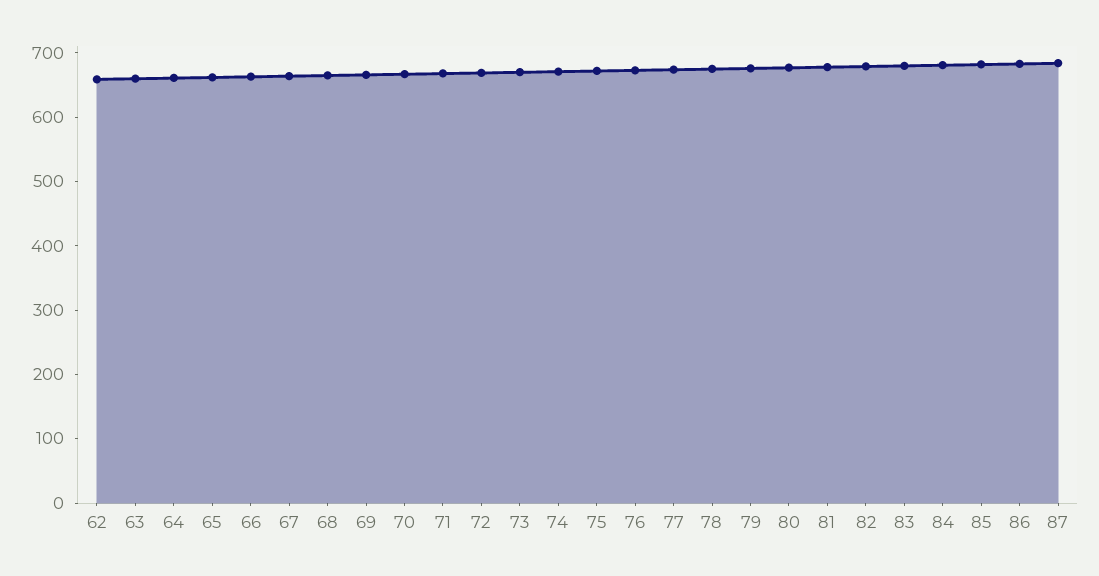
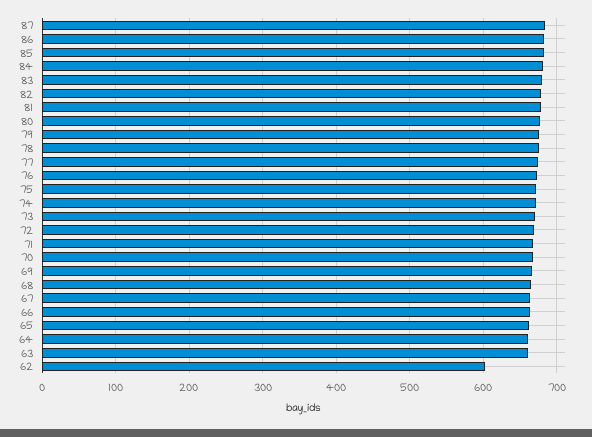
62: 660 -> 600

